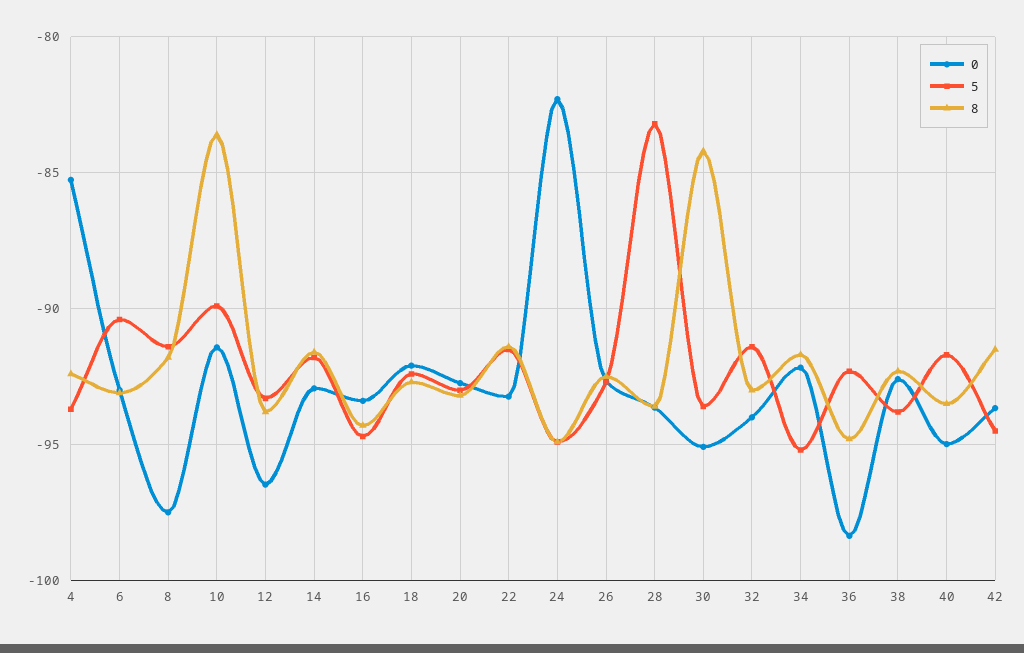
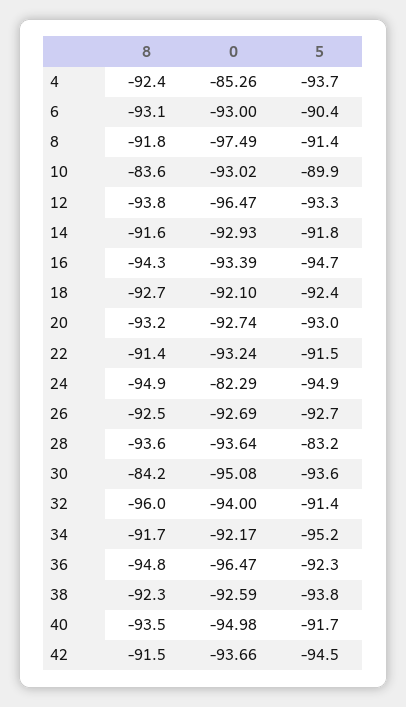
0, 10: -91.5 -> -93.02
8, 32: -93 -> -96
0, 36: -98.5 -> -96.47

